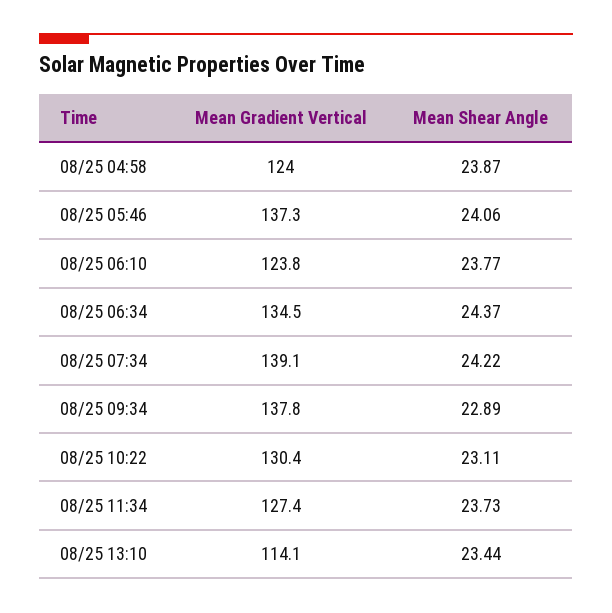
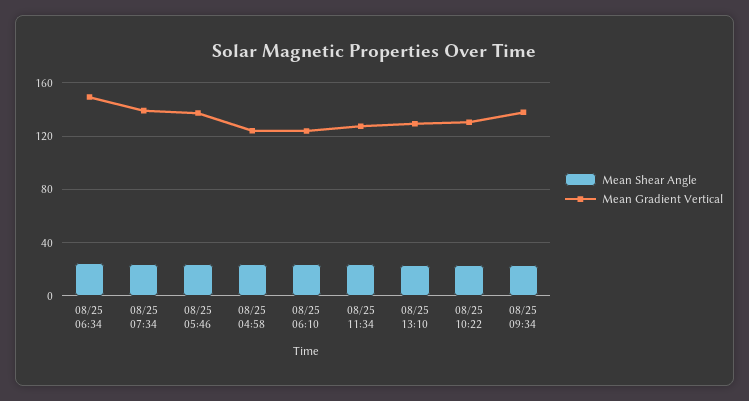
Mean Gradient Vertical, 08/25 06:34: 134.5 -> 150
Mean Gradient Vertical, 08/25 13:10: 114.1 -> 130

